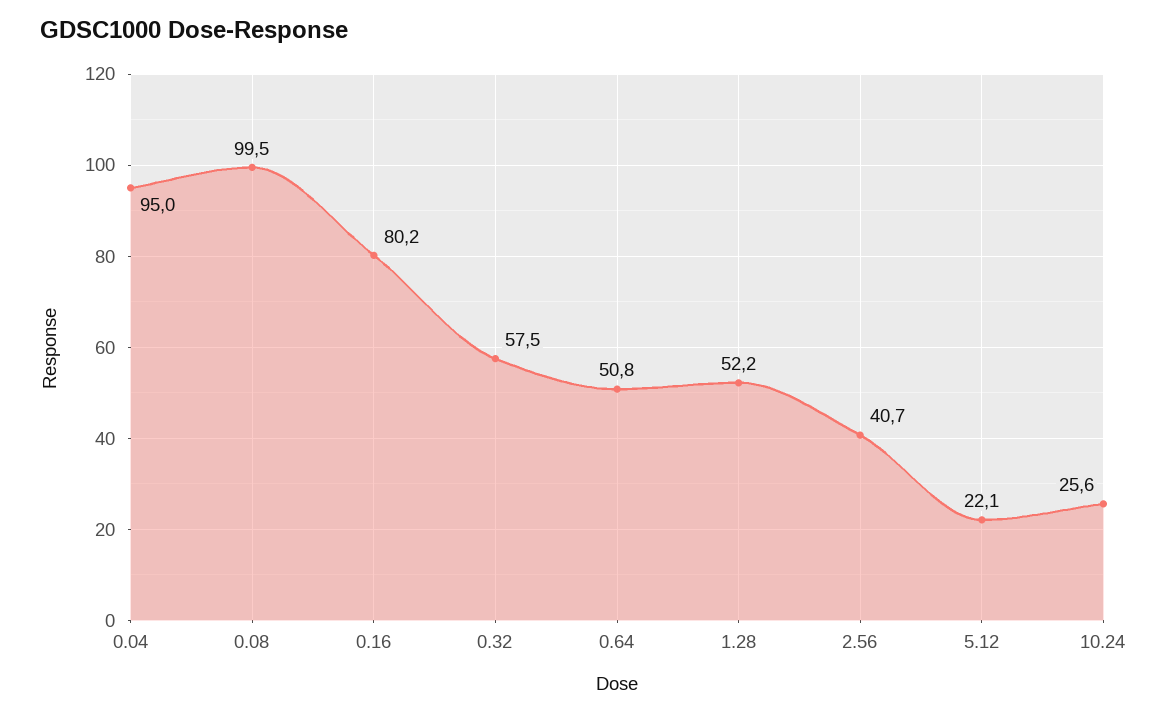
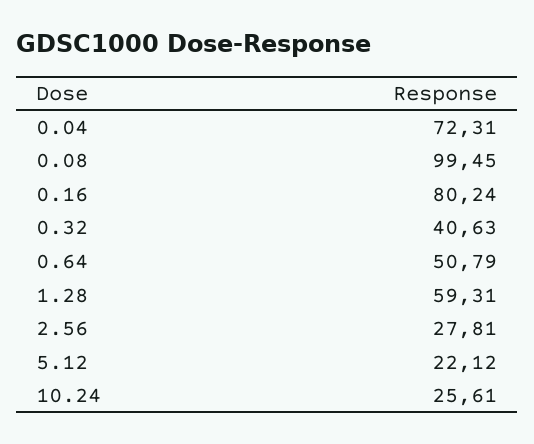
0.04: 95 -> 72.31
0.32: 57.5 -> 40.63
1.28: 52.2 -> 59.31
2.56: 40.7 -> 27.81

